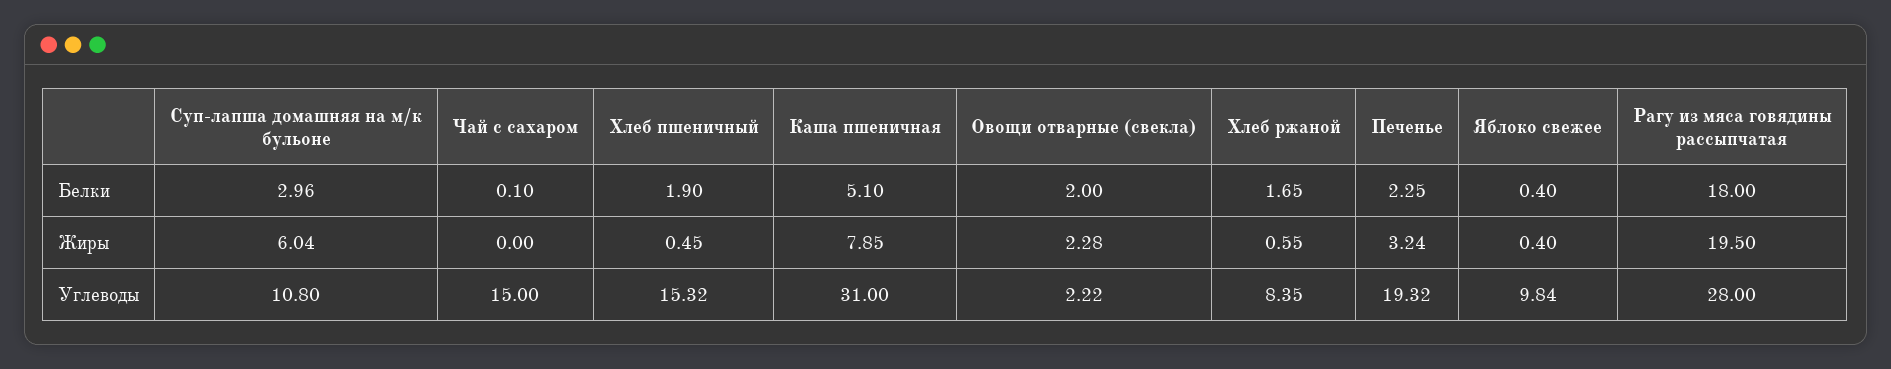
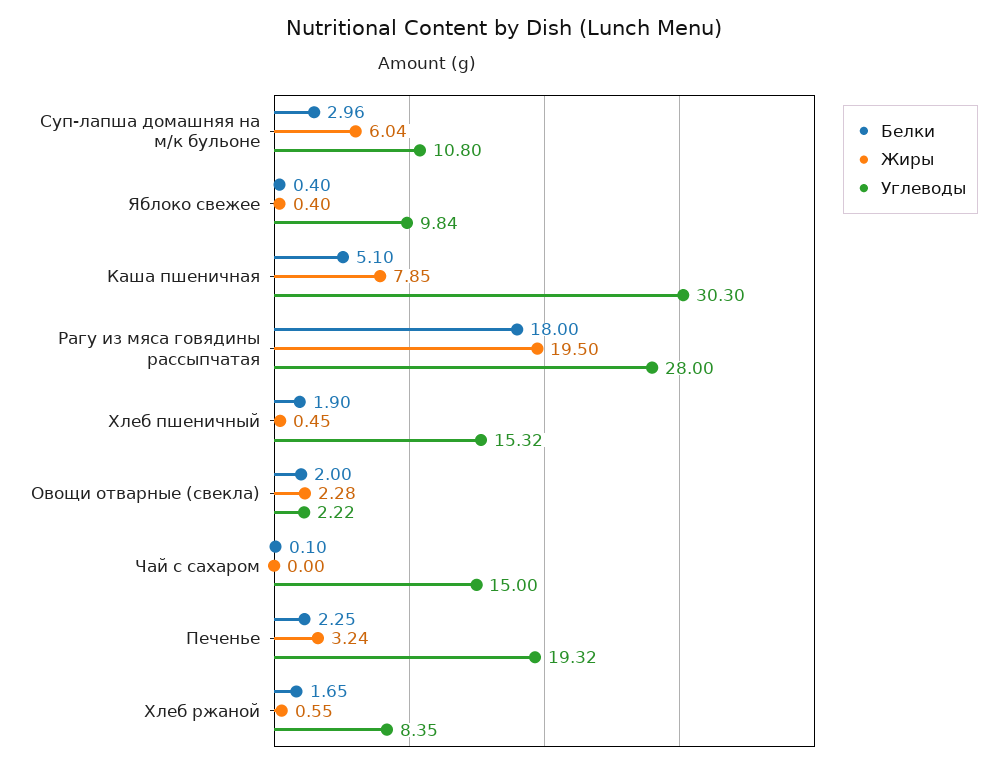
Углеводы, Каша пшеничная: 31 -> 30.3

